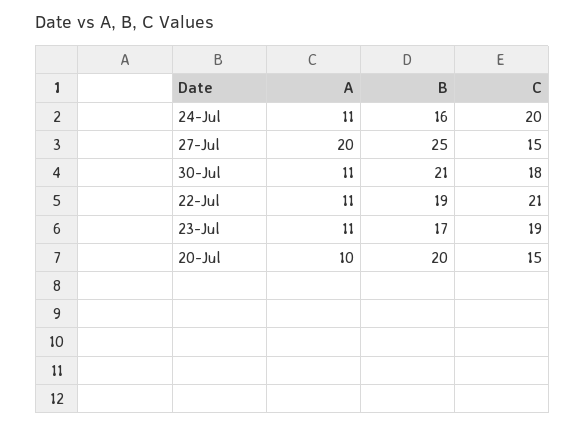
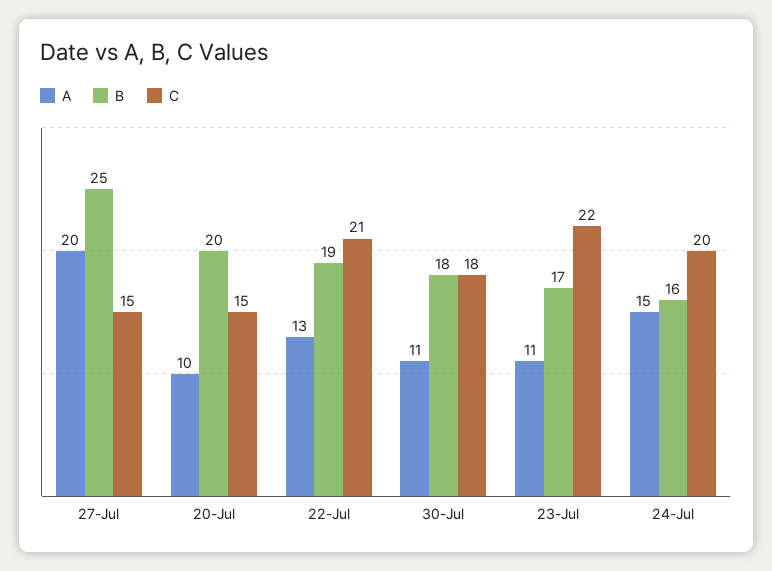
A, 24-Jul: 11 -> 15
B, 30-Jul: 21 -> 18
A, 22-Jul: 11 -> 13
C, 23-Jul: 19 -> 22

